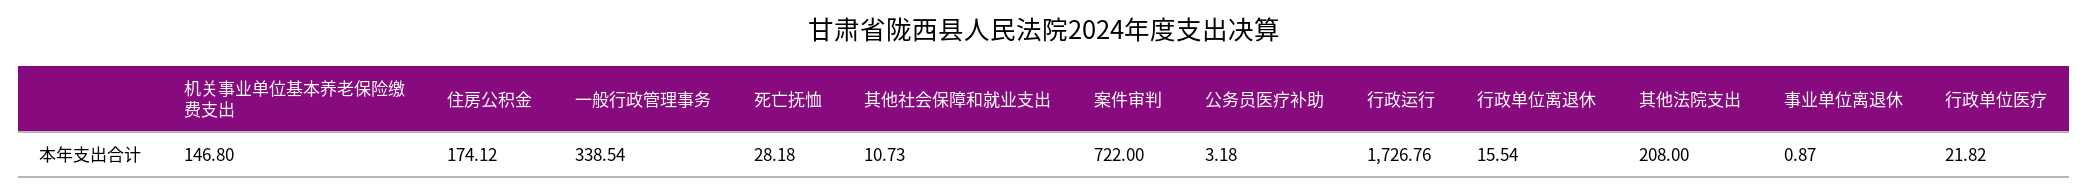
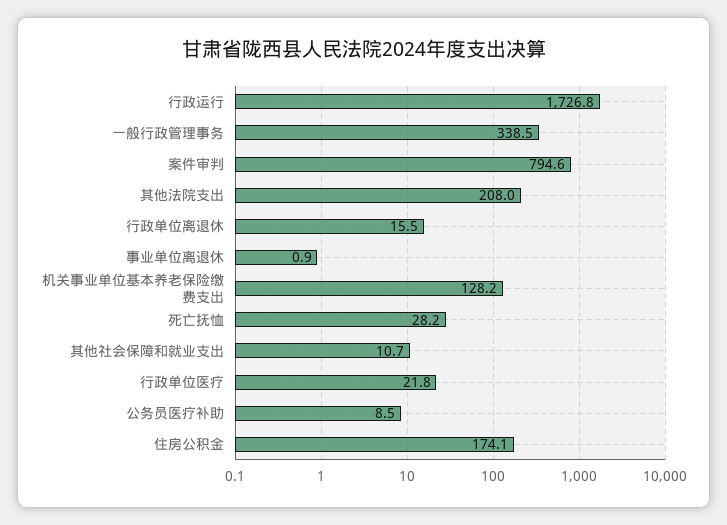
机关事业单位基本养老保险缴费支出: 146.8 -> 128.2
案件审判: 722 -> 794.6
公务员医疗补助: 3.18 -> 8.5

